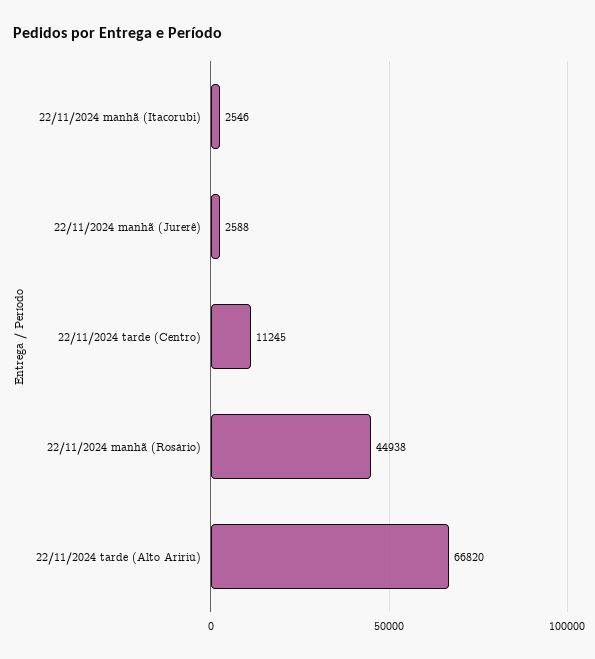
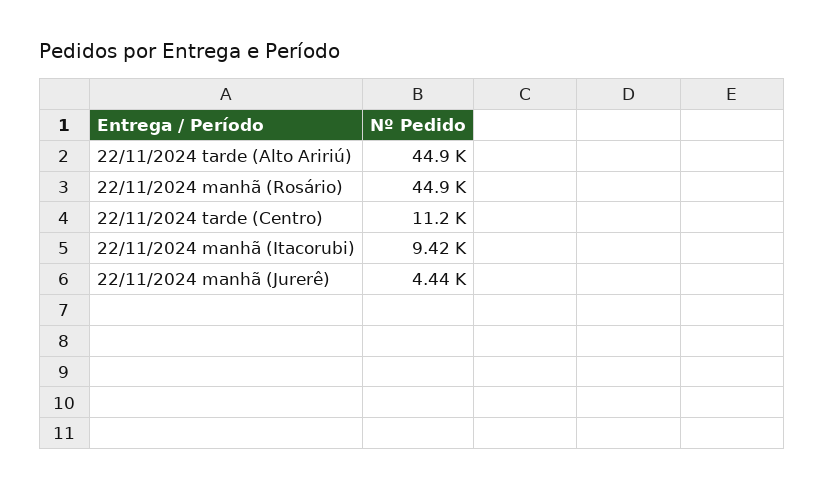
22/11/2024 manhã (Itacorubi): 2546 -> 9420
22/11/2024 manhã (Jurerê): 2588 -> 4440
22/11/2024 tarde (Alto Aririú): 66820 -> 44900

